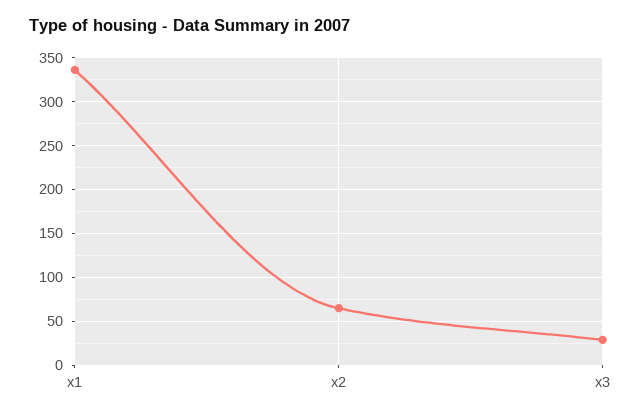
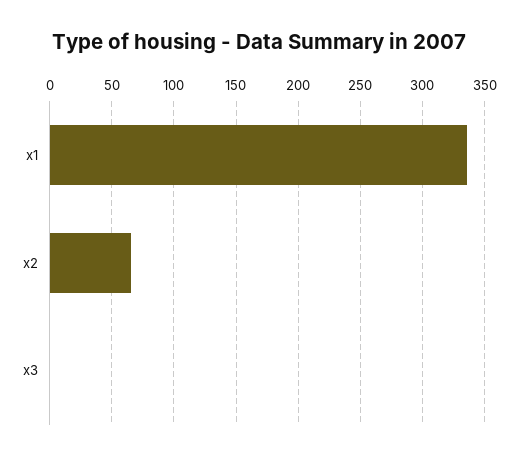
x3: 30 -> 0

